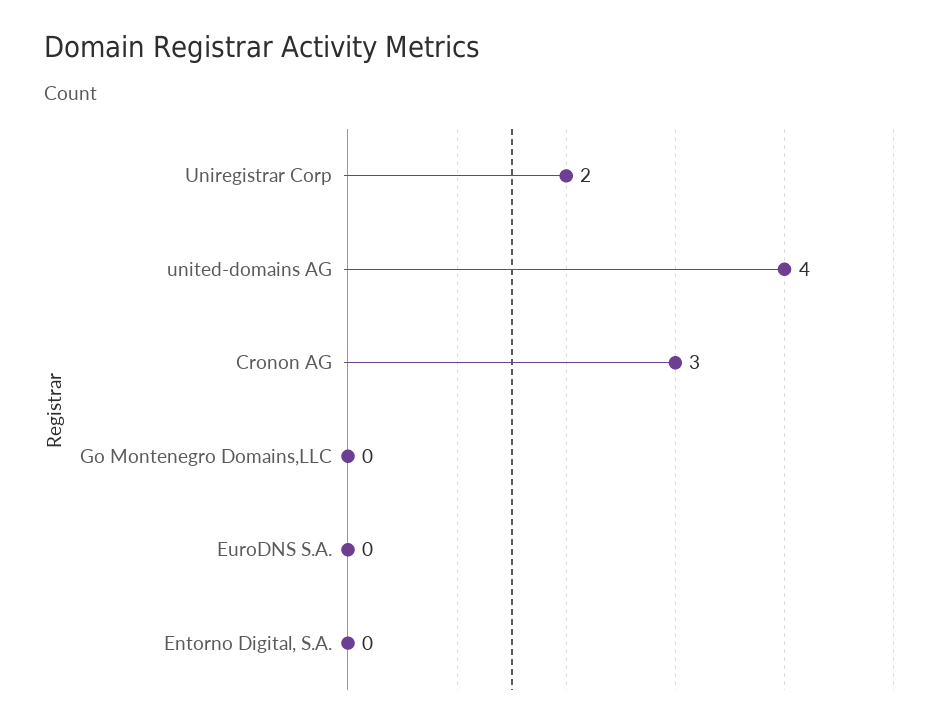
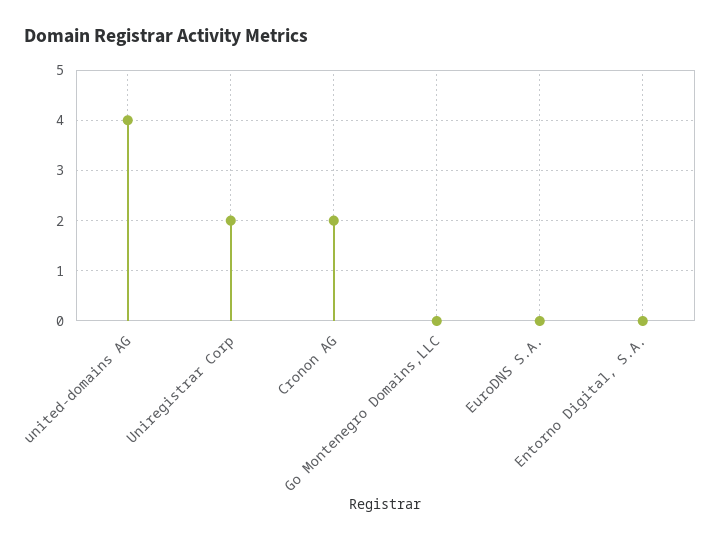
Cronon AG: 3 -> 2

